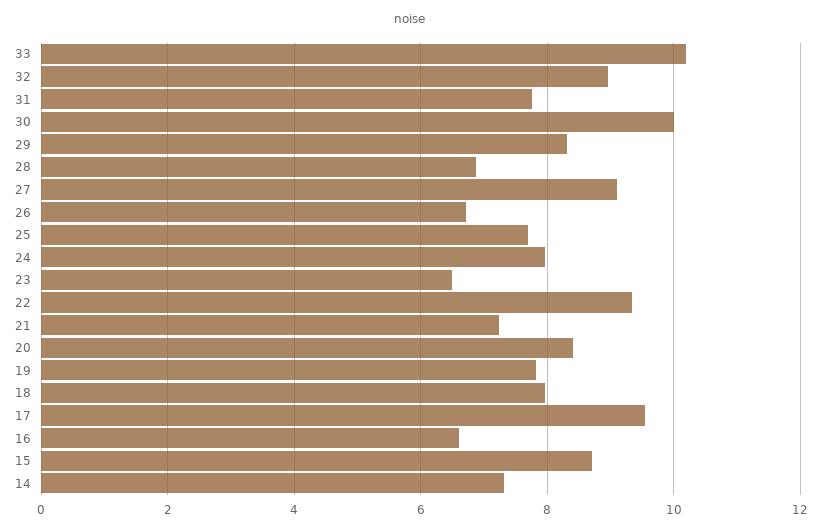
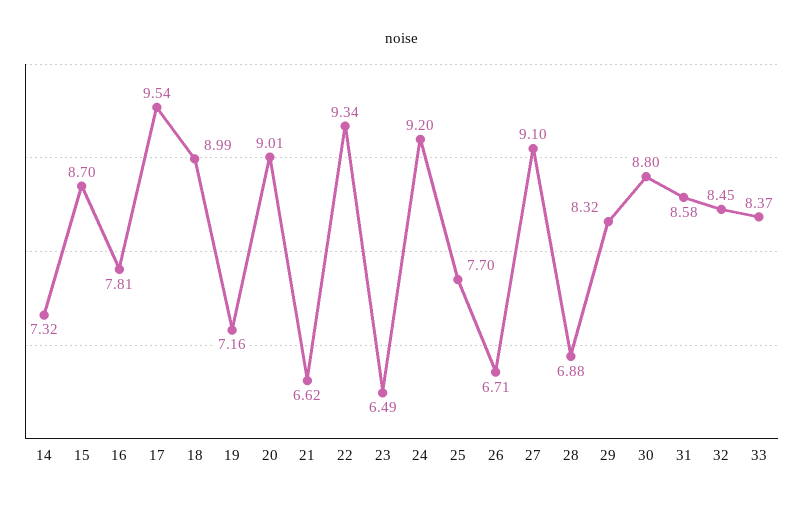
33: 10.2 -> 8.37
32: 9 -> 8.45
31: 7.8 -> 8.58
30: 10 -> 8.8
24: 8 -> 9.2
21: 7.2 -> 6.62
20: 8.4 -> 9.01
19: 7.8 -> 7.16
18: 8 -> 8.99
16: 6.6 -> 7.81

